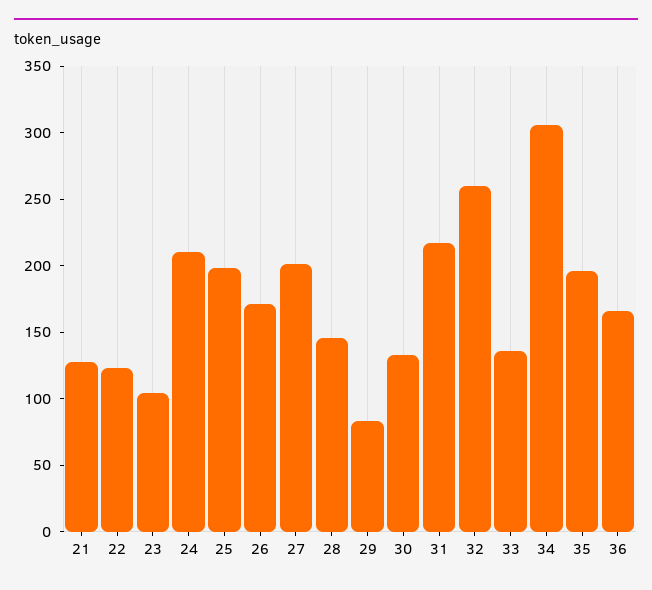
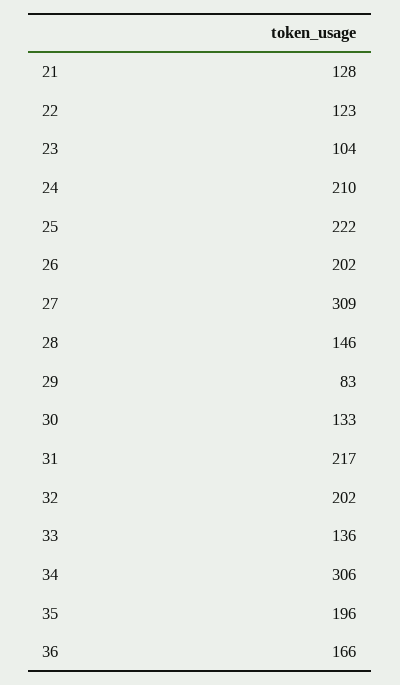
25: 200 -> 222
26: 170 -> 202
27: 200 -> 309
32: 260 -> 202

